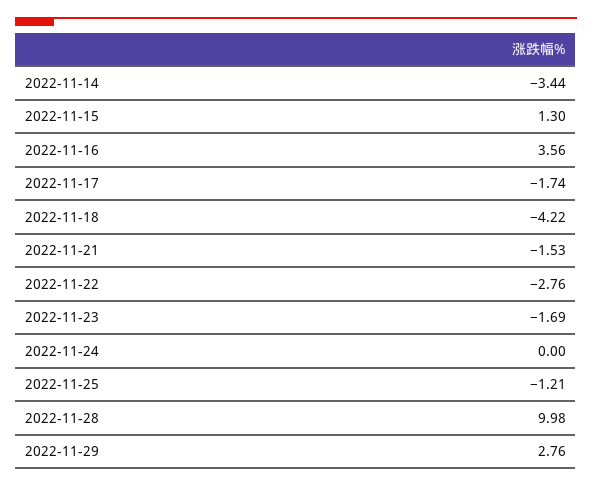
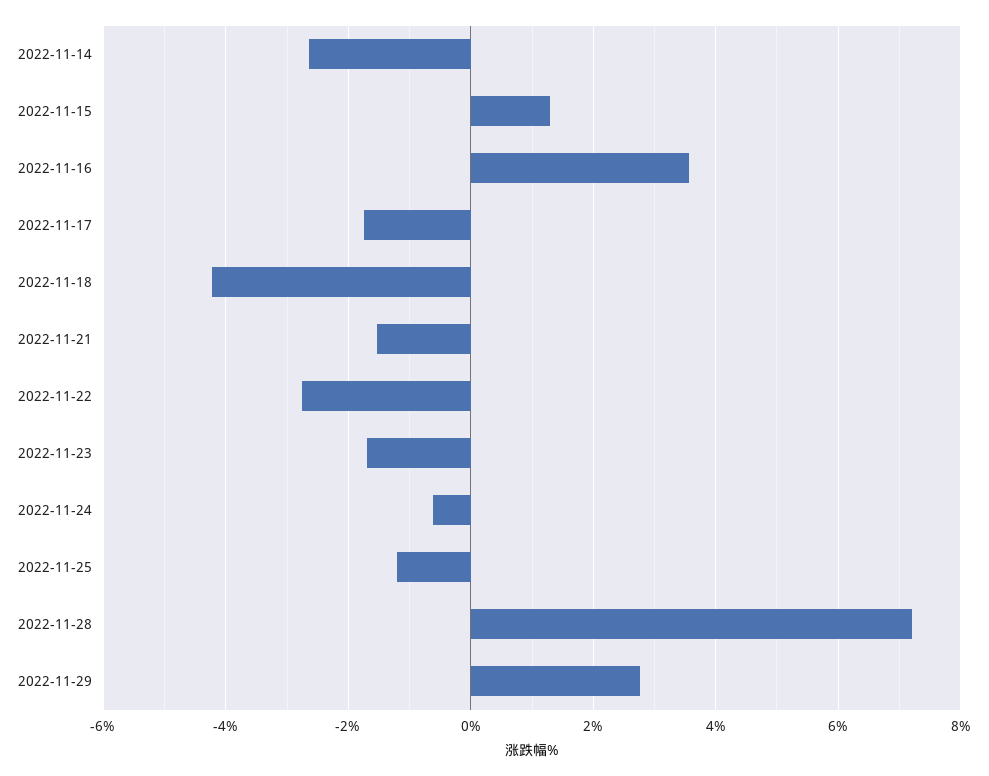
2022-11-14: -3.44 -> -2.6
2022-11-24: 0 -> -0.6
2022-11-28: 9.98 -> 7.2

